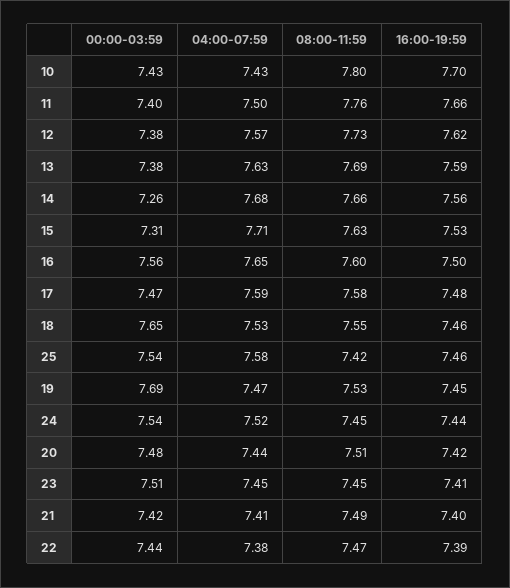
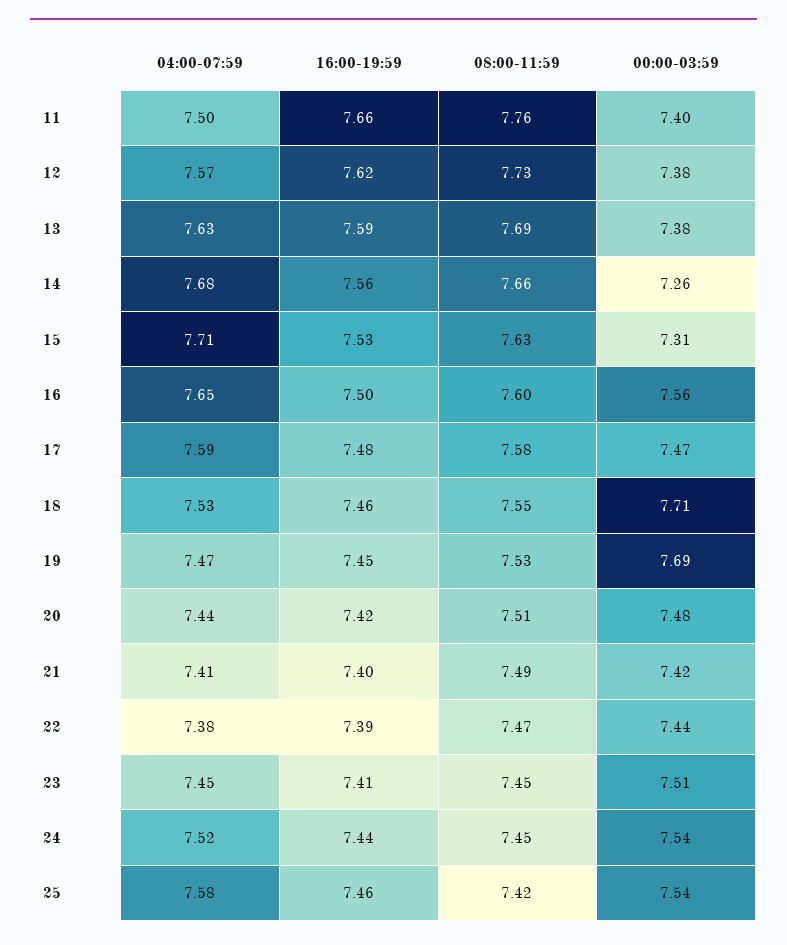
00:00-03:59, 10: 7.43 -> none
04:00-07:59, 10: 7.43 -> none
08:00-11:59, 10: 7.8 -> none
16:00-19:59, 10: 7.7 -> none
00:00-03:59, 18: 7.65 -> 7.71

